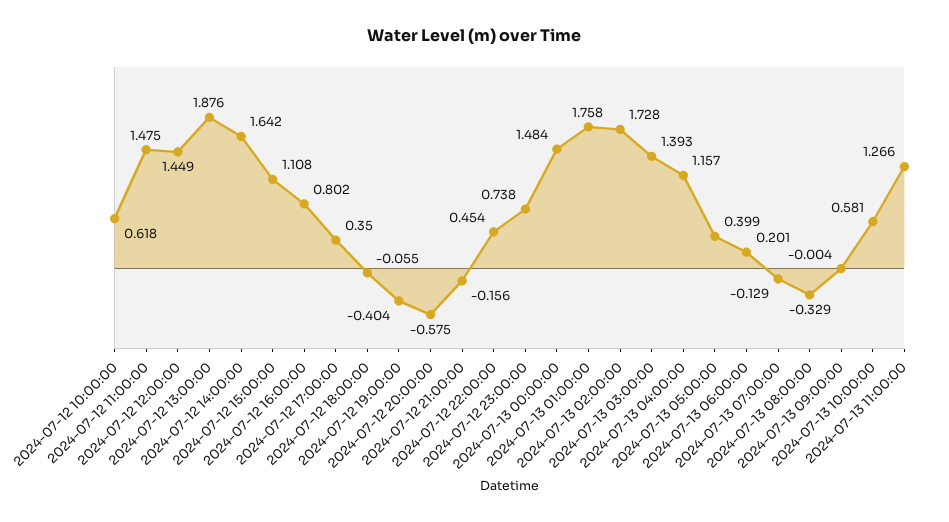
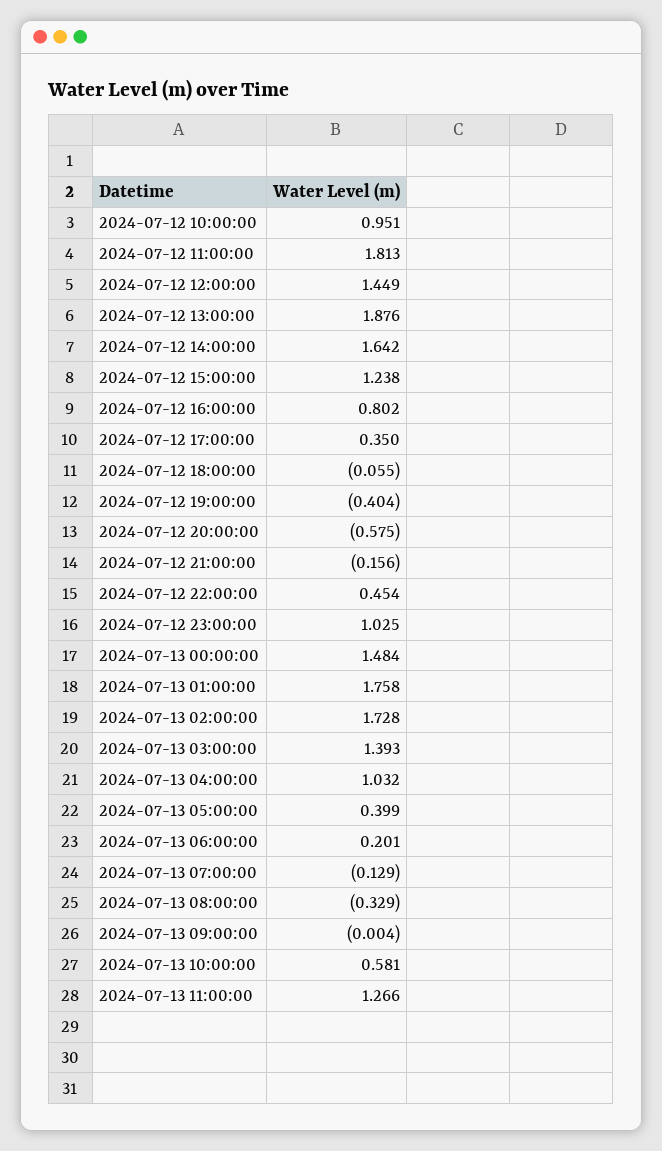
2024-07-12 10:00:00: 0.618 -> 0.951
2024-07-12 11:00:00: 1.475 -> 1.813
2024-07-12 15:00:00: 1.108 -> 1.238
2024-07-12 23:00:00: 0.738 -> 1.025
2024-07-13 04:00:00: 1.157 -> 1.032

